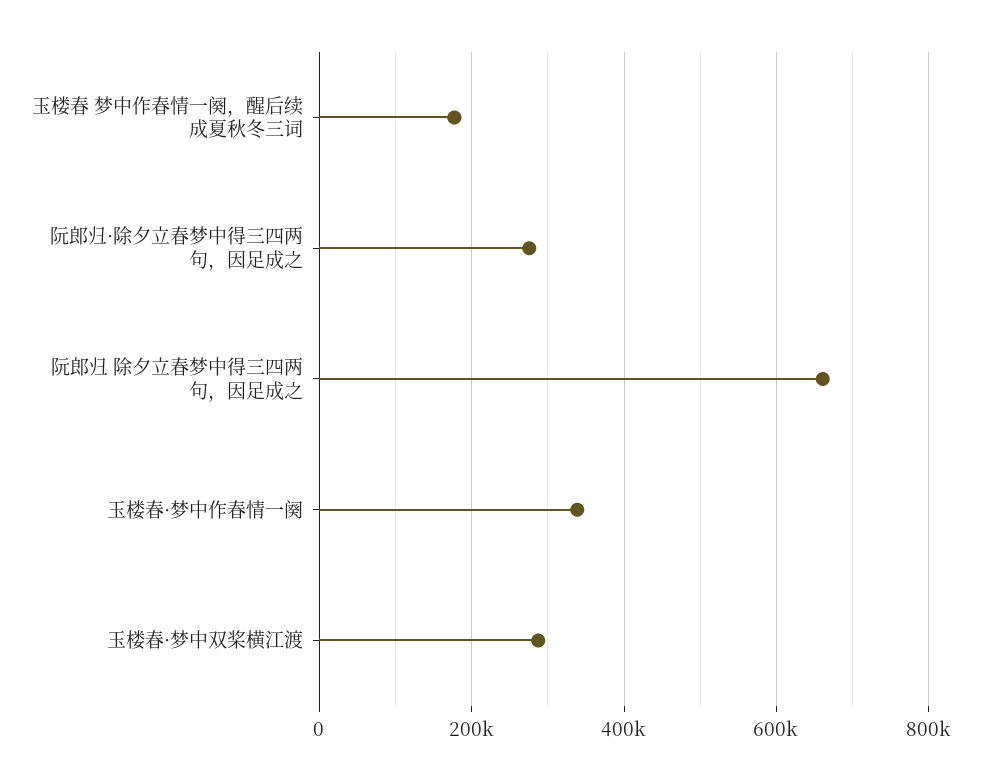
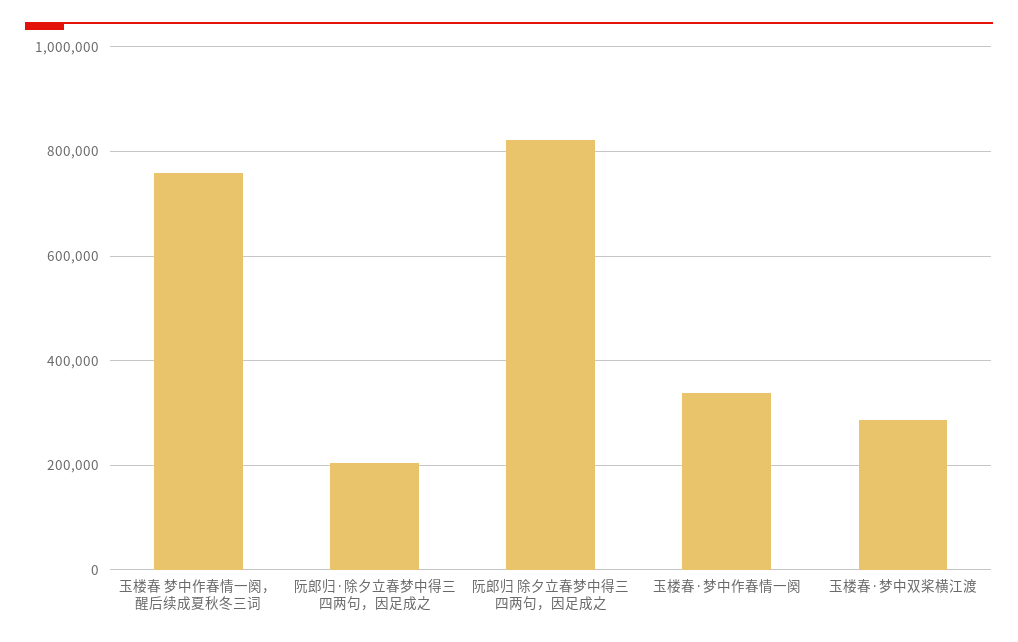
玉楼春 梦中作春情一阕，醒后续成夏秋冬三词: 180000 -> 760000
阮郎归·除夕立春梦中得三四两句，因足成之: 280000 -> 200000
阮郎归 除夕立春梦中得三四两句，因足成之: 660000 -> 820000

